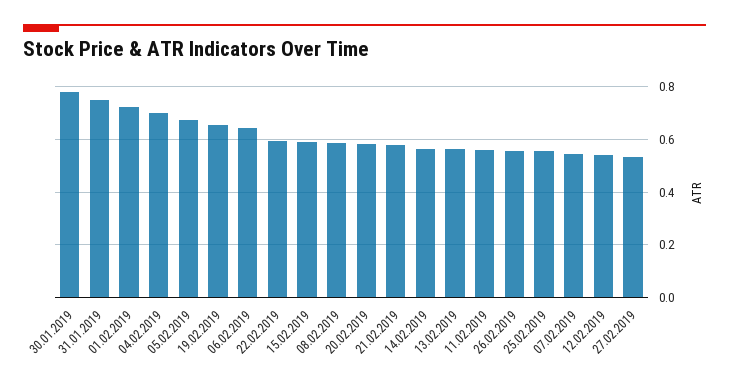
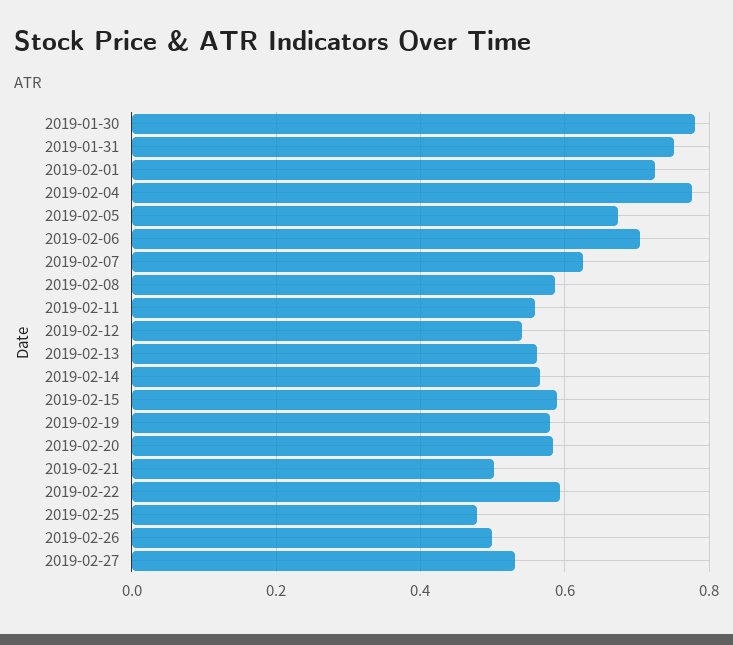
04.02.2019: 0.7 -> 0.78
19.02.2019: 0.65 -> 0.58
06.02.2019: 0.65 -> 0.7
21.02.2019: 0.575 -> 0.5
26.02.2019: 0.55 -> 0.5
25.02.2019: 0.55 -> 0.48
07.02.2019: 0.55 -> 0.62

